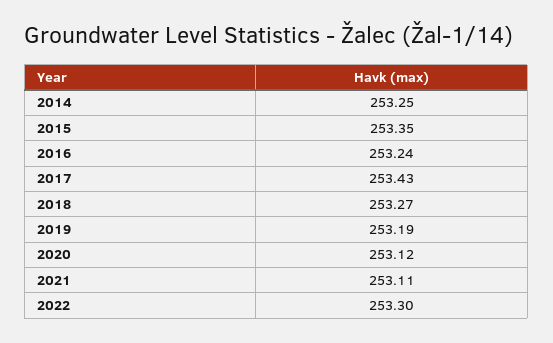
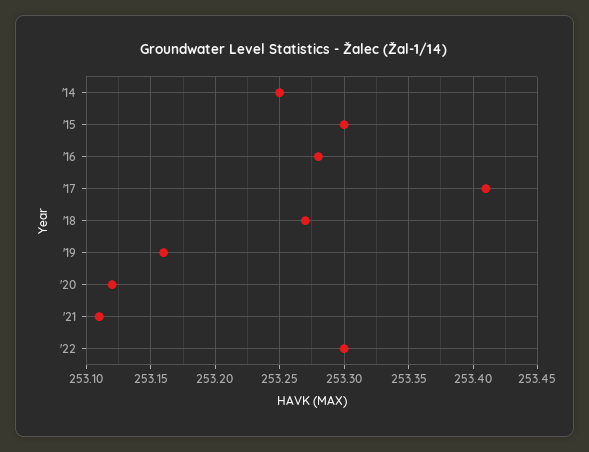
2015: 253.35 -> 253.3
2016: 253.24 -> 253.28
2017: 253.43 -> 253.41
2019: 253.19 -> 253.16

